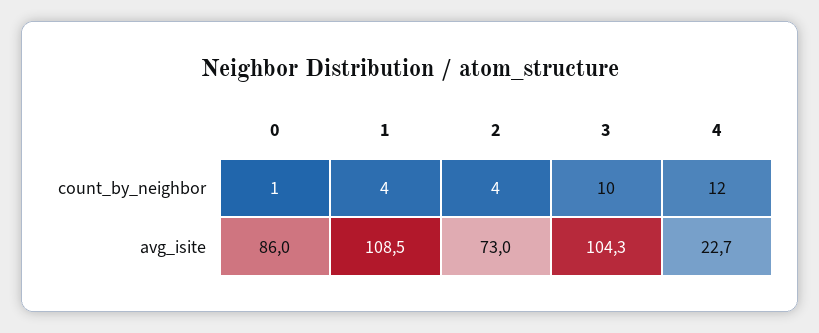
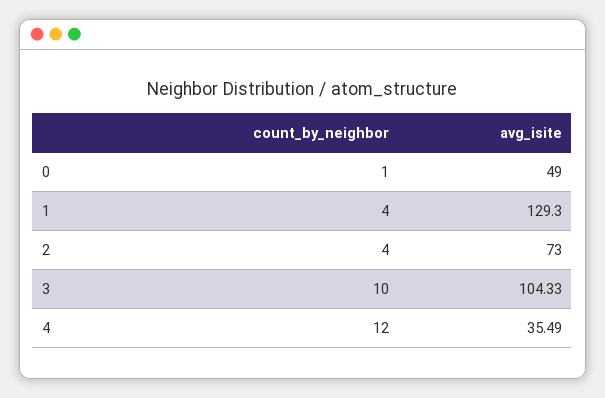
0, avg_isite: 86 -> 49
1, avg_isite: 108.5 -> 129.3
4, avg_isite: 22.7 -> 35.49

